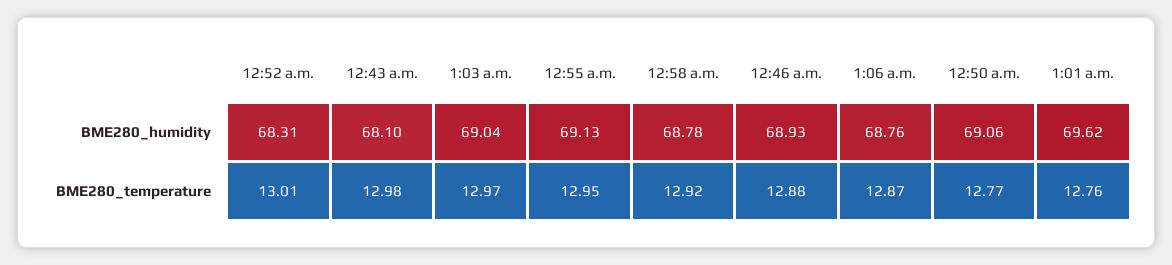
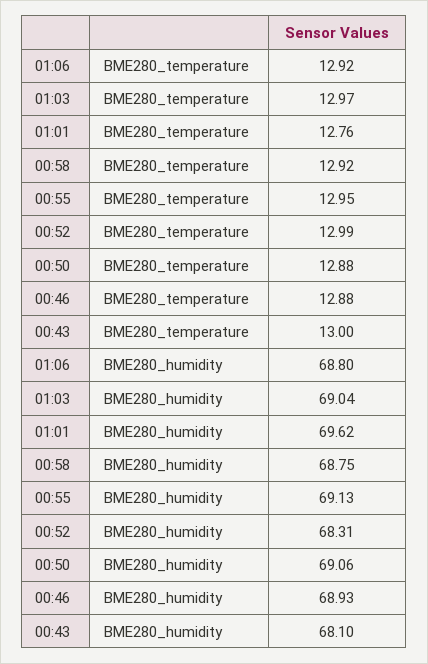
12:58 a.m., BME280_humidity: 68.78 -> 68.75
1:06 a.m., BME280_humidity: 68.76 -> 68.8
12:52 a.m., BME280_temperature: 13.01 -> 12.99
12:43 a.m., BME280_temperature: 12.98 -> 13
1:06 a.m., BME280_temperature: 12.87 -> 12.92
12:50 a.m., BME280_temperature: 12.77 -> 12.88

